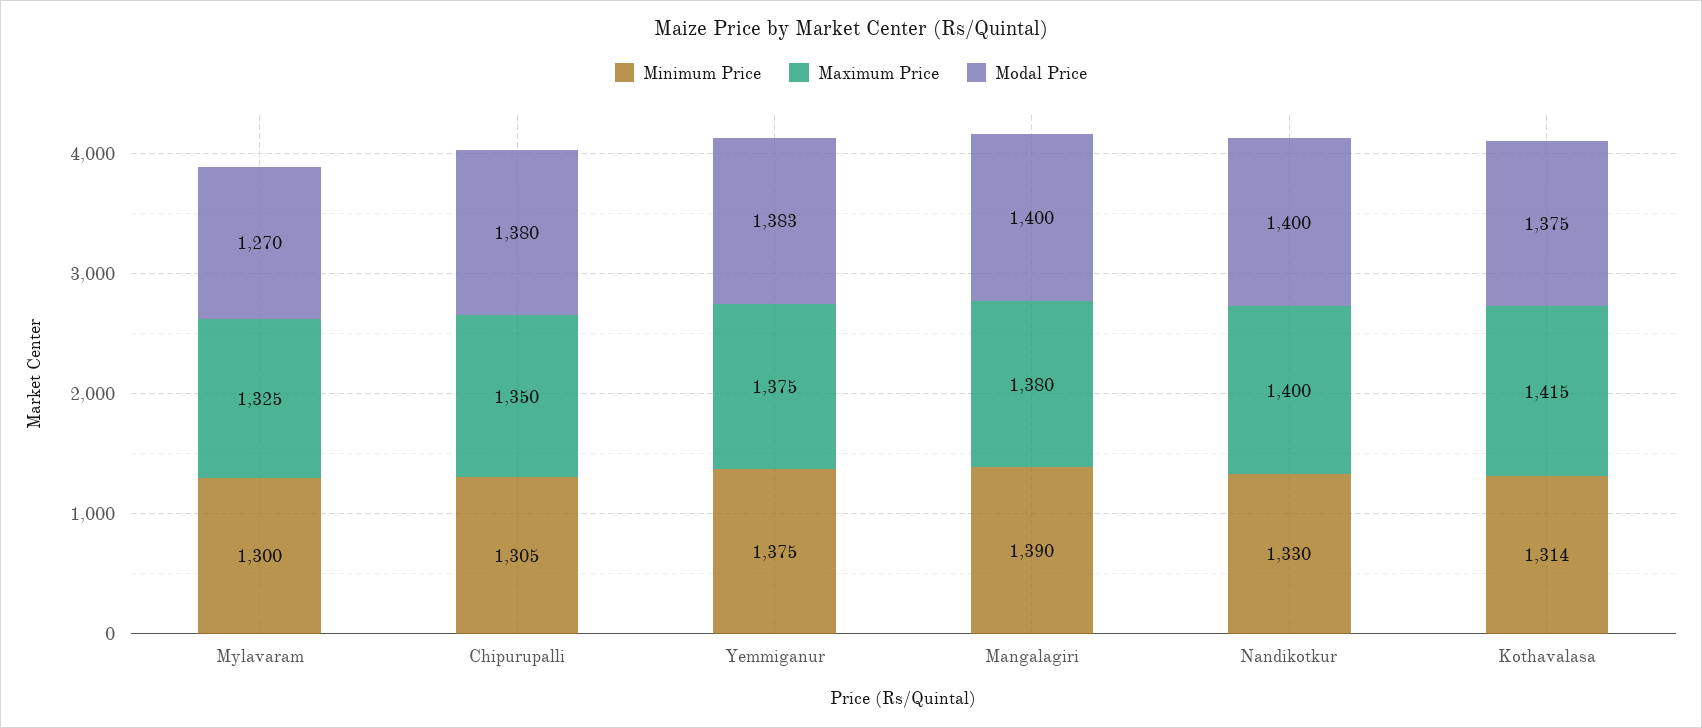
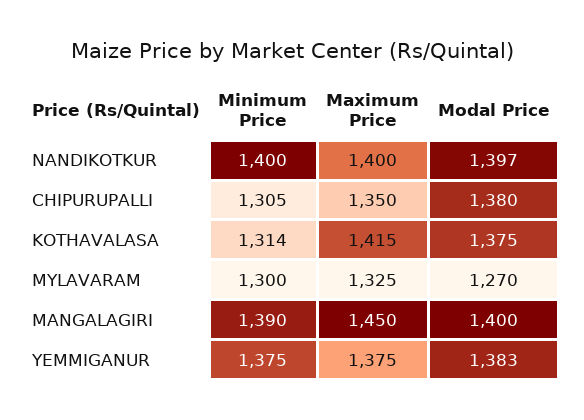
Maximum Price, Mangalagiri: 1380 -> 1450
Minimum Price, Nandikotkur: 1330 -> 1400
Modal Price, Nandikotkur: 1400 -> 1397

